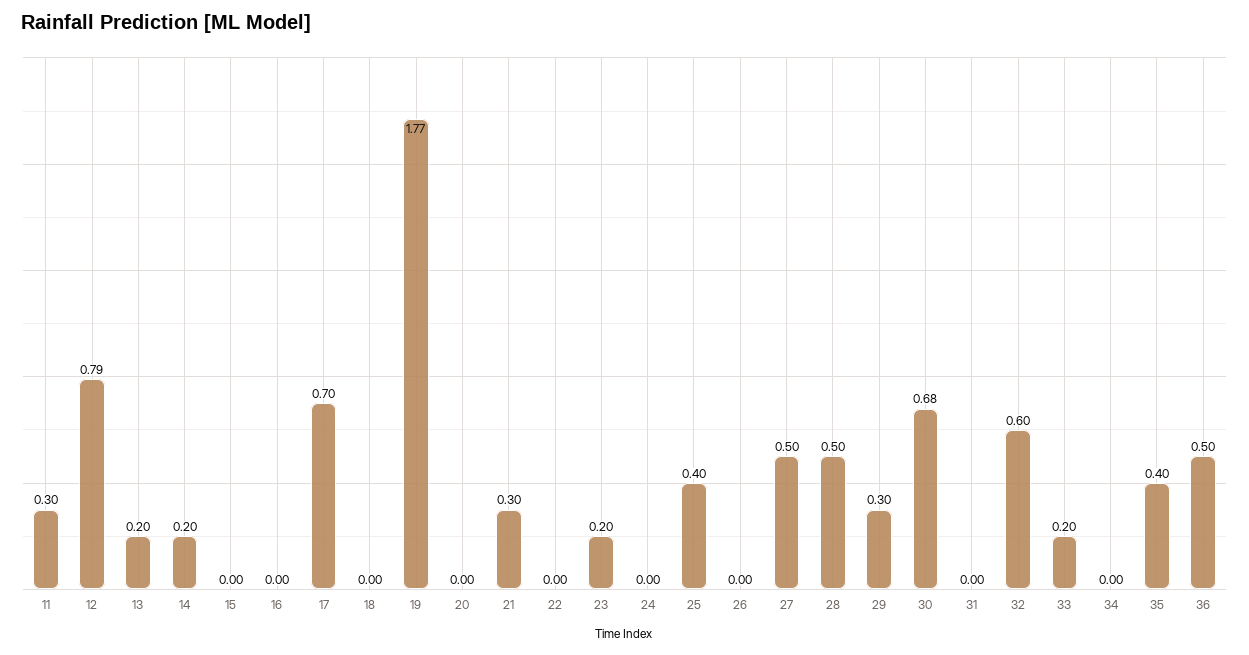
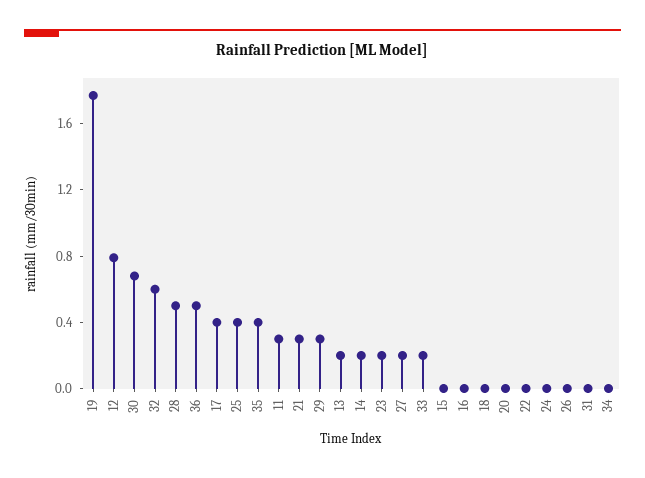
17: 0.7 -> 0.4
27: 0.5 -> 0.2

